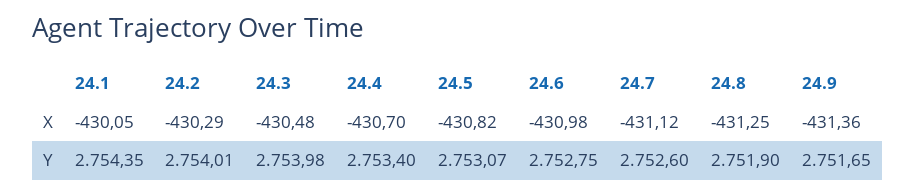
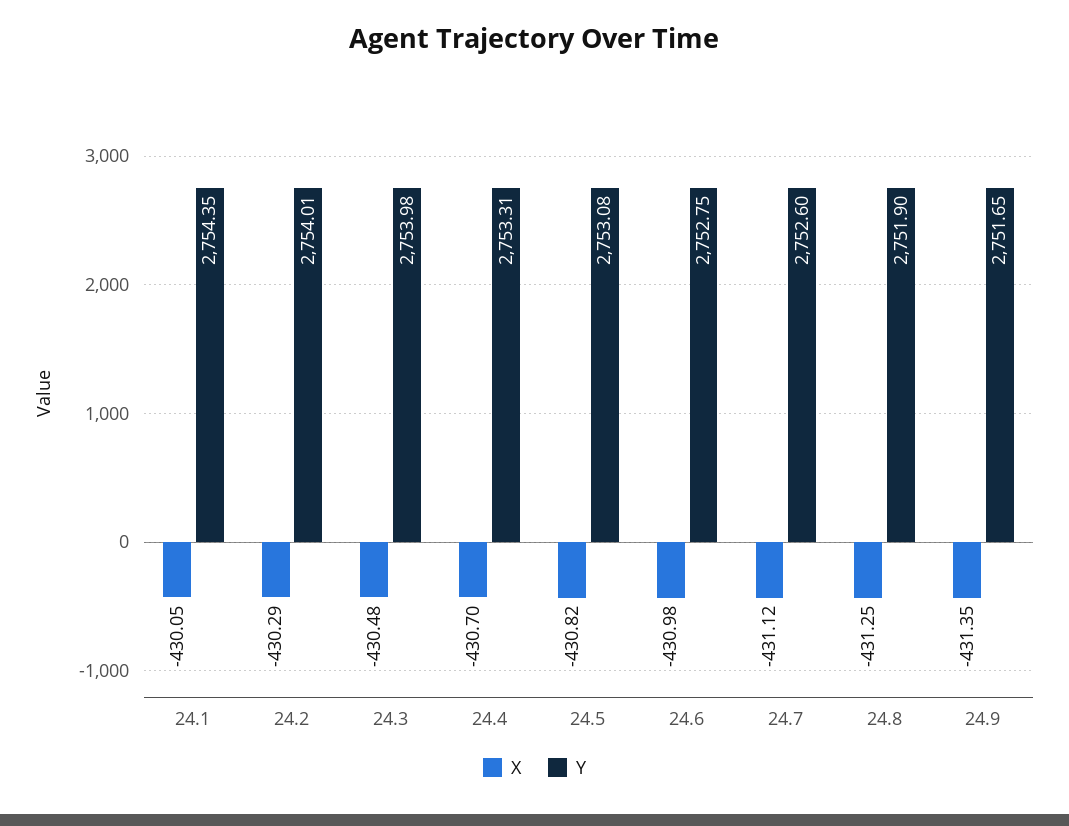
X, 24.9: -431.36 -> -431.35
Y, 24.4: 2753.4 -> 2753.31
Y, 24.5: 2753.07 -> 2753.08

